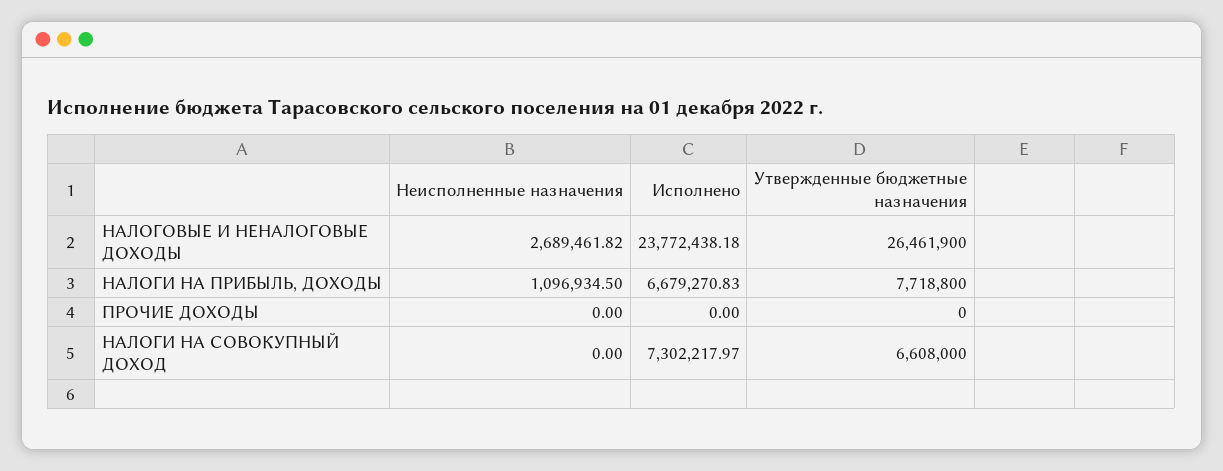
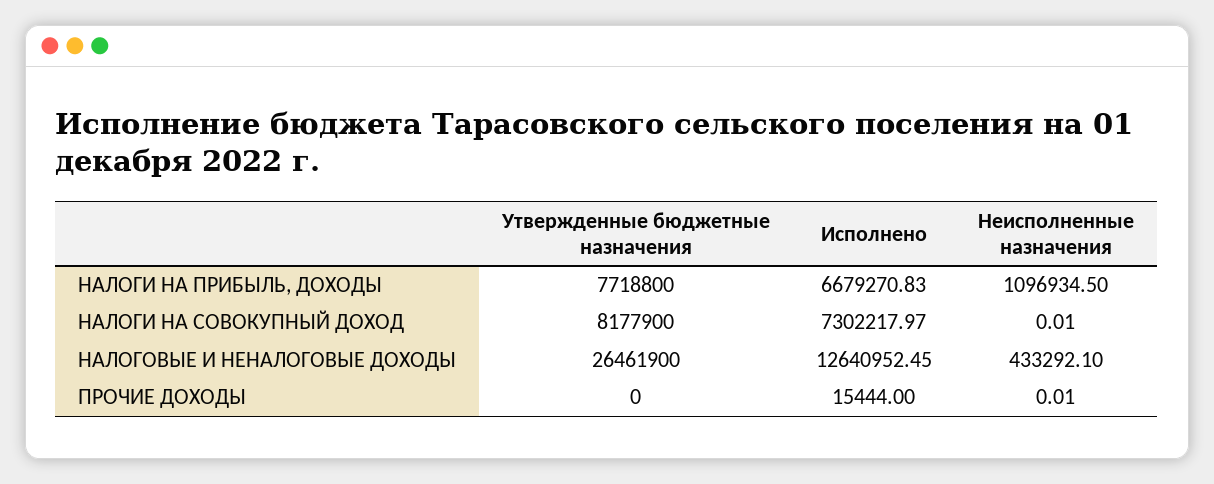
Неисполненные назначения, НАЛОГОВЫЕ И НЕНАЛОГОВЫЕ ДОХОДЫ: 2689461.82 -> 433292.1
Исполнено, НАЛОГОВЫЕ И НЕНАЛОГОВЫЕ ДОХОДЫ: 23772438.18 -> 12640952.45
Неисполненные назначения, ПРОЧИЕ ДОХОДЫ: 0 -> 0.01
Исполнено, ПРОЧИЕ ДОХОДЫ: 0 -> 15444
Неисполненные назначения, НАЛОГИ НА СОВОКУПНЫЙ ДОХОД: 0 -> 0.01
Утвержденные бюджетные назначения, НАЛОГИ НА СОВОКУПНЫЙ ДОХОД: 6608000 -> 8177900

